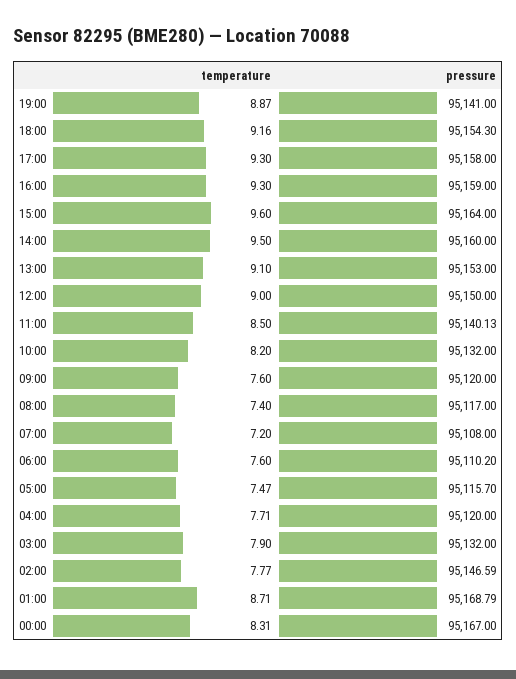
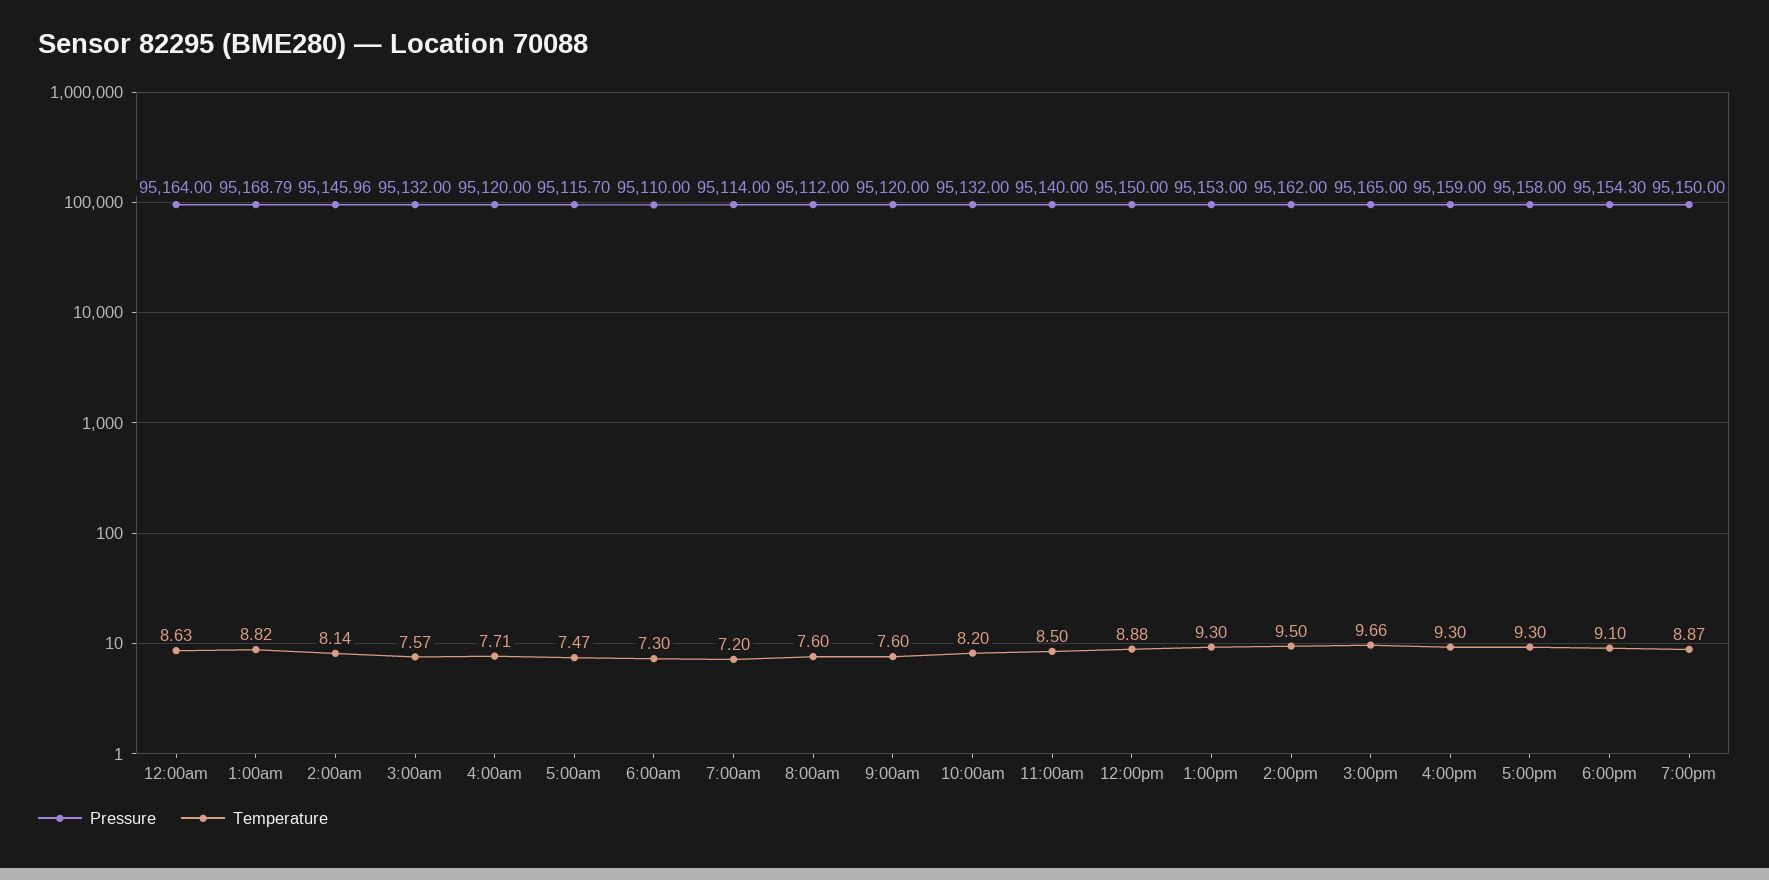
pressure, 19:00: 95141 -> 95150
temperature, 18:00: 9.16 -> 9.1
temperature, 15:00: 9.6 -> 9.66
pressure, 15:00: 95164 -> 95165
pressure, 14:00: 95160 -> 95162
temperature, 13:00: 9.1 -> 9.3
temperature, 12:00: 9 -> 8.88
pressure, 11:00: 95140.13 -> 95140
temperature, 08:00: 7.4 -> 7.6
pressure, 08:00: 95117 -> 95112
pressure, 07:00: 95108 -> 95114
temperature, 06:00: 7.6 -> 7.3
pressure, 06:00: 95110.2 -> 95110
temperature, 03:00: 7.9 -> 7.57
temperature, 02:00: 7.77 -> 8.14
pressure, 02:00: 95146.59 -> 95145.96
temperature, 01:00: 8.71 -> 8.82
temperature, 00:00: 8.31 -> 8.63
pressure, 00:00: 95167 -> 95164

